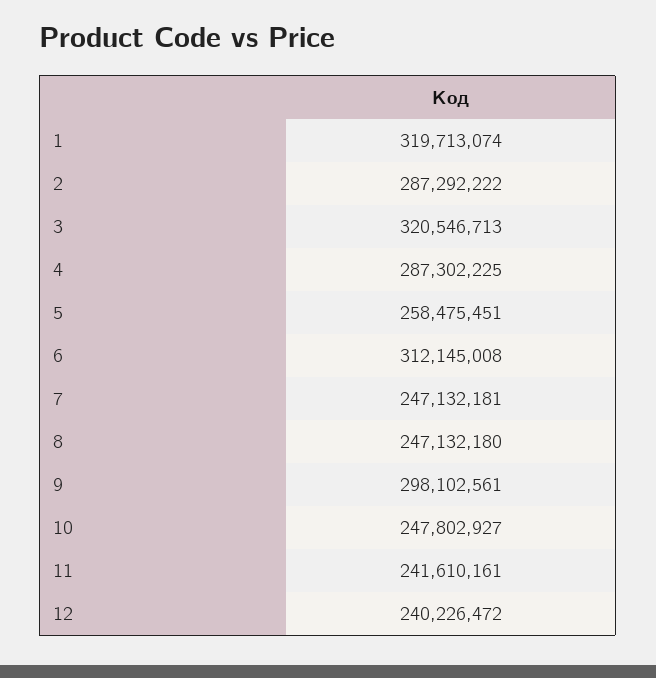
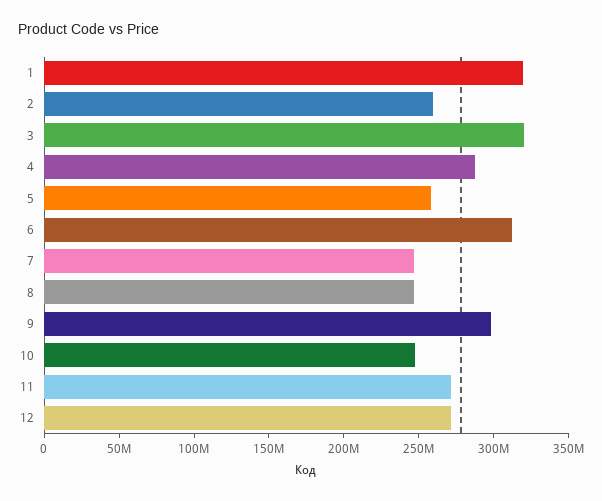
2: 287292222 -> 260000000
11: 241610161 -> 270000000
12: 240226472 -> 270000000

